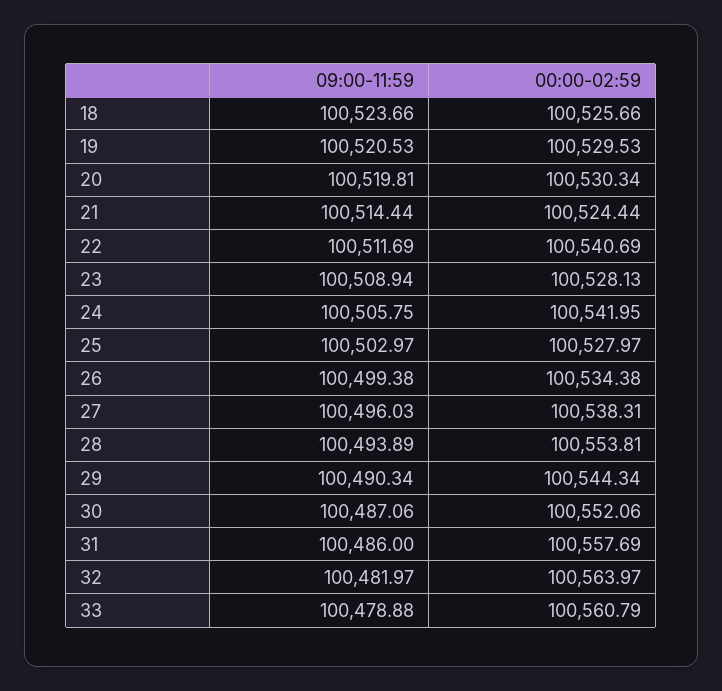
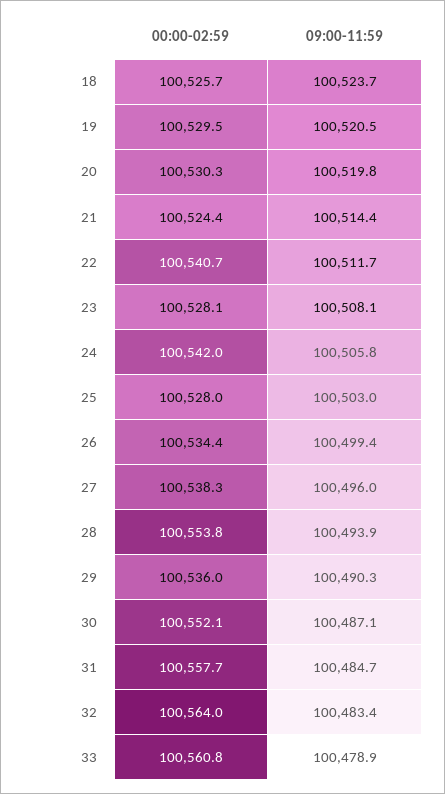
09:00-11:59, 23: 100508.94 -> 100508.1
00:00-02:59, 29: 100544.34 -> 100536
09:00-11:59, 31: 100486 -> 100484.7
09:00-11:59, 32: 100481.97 -> 100483.4

